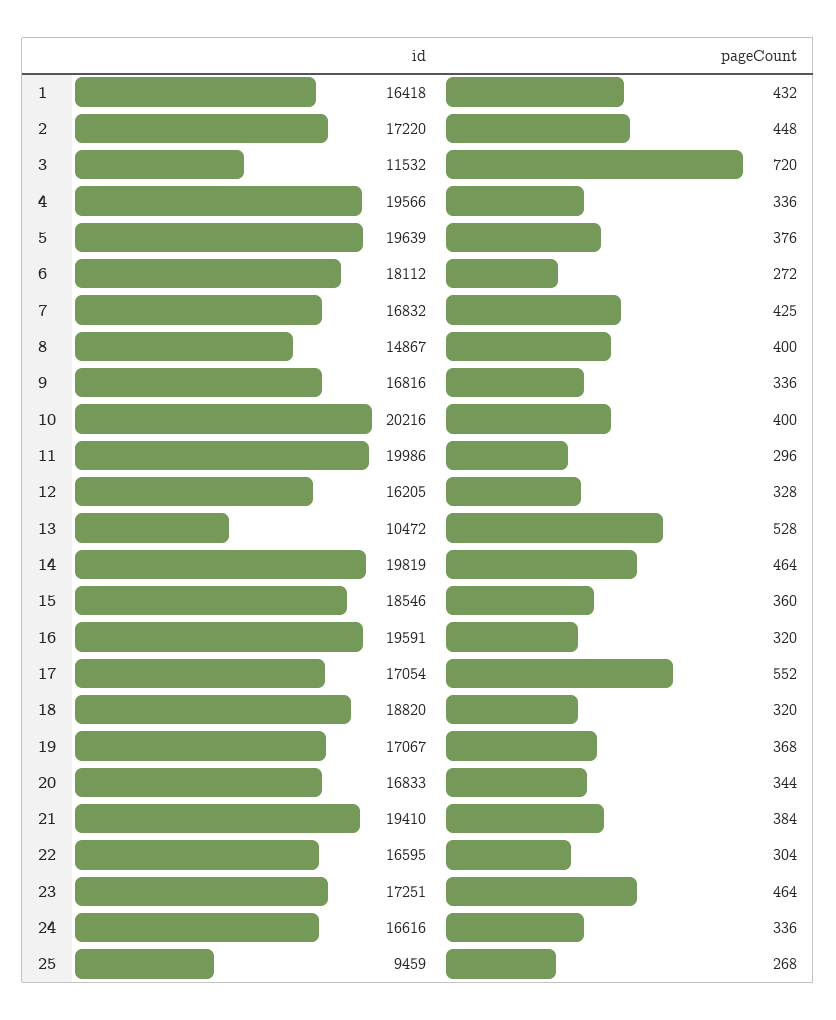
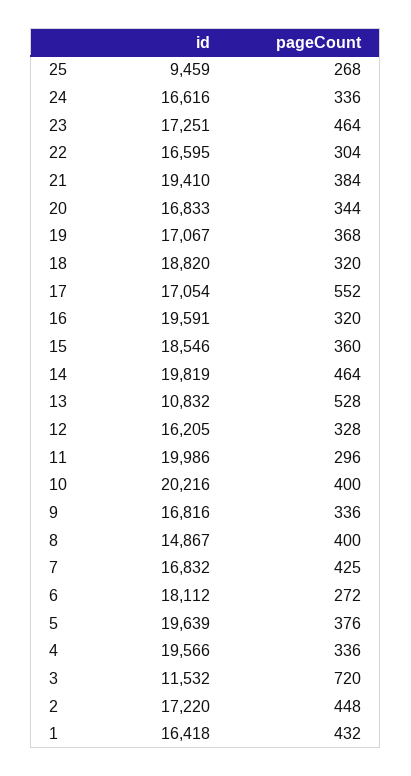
id, 13: 10472 -> 10832

